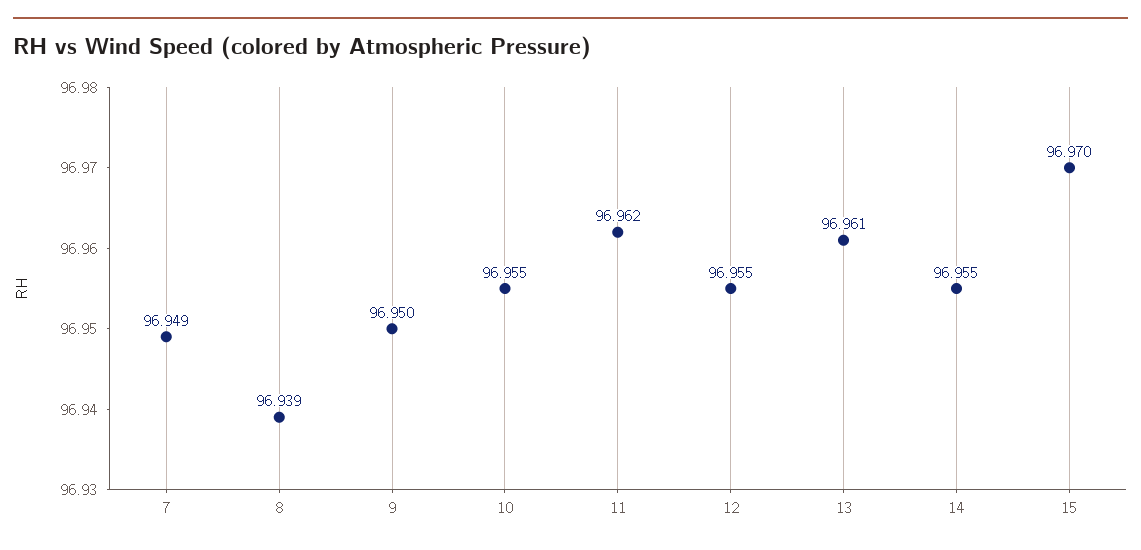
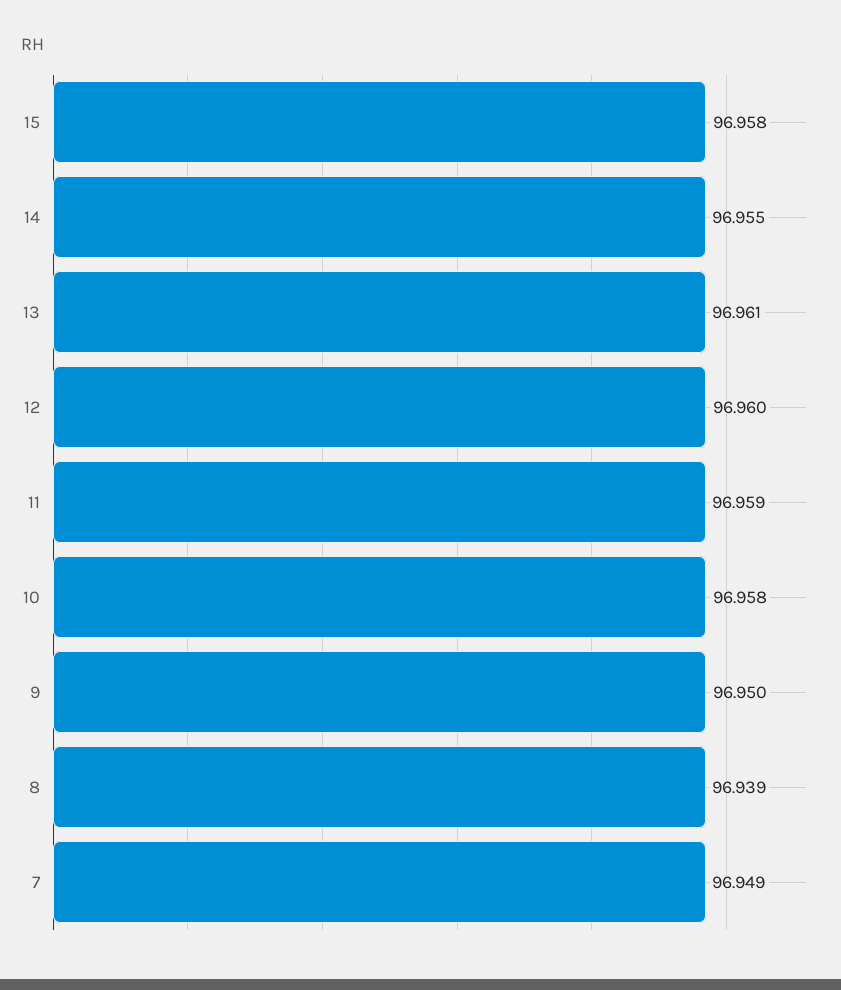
10: 96.955 -> 96.958
11: 96.962 -> 96.959
12: 96.955 -> 96.96
15: 96.97 -> 96.958

